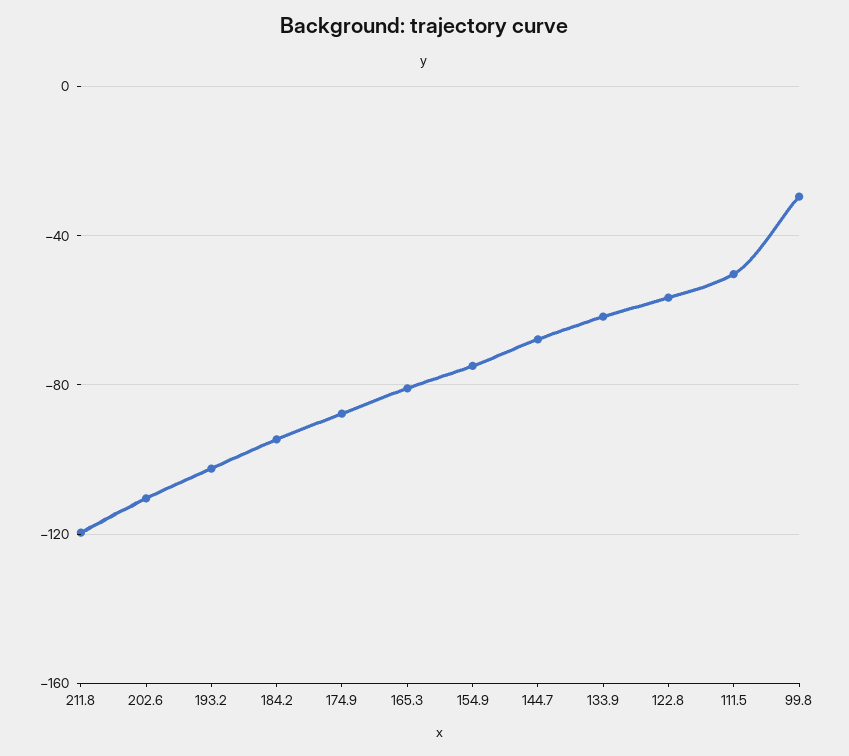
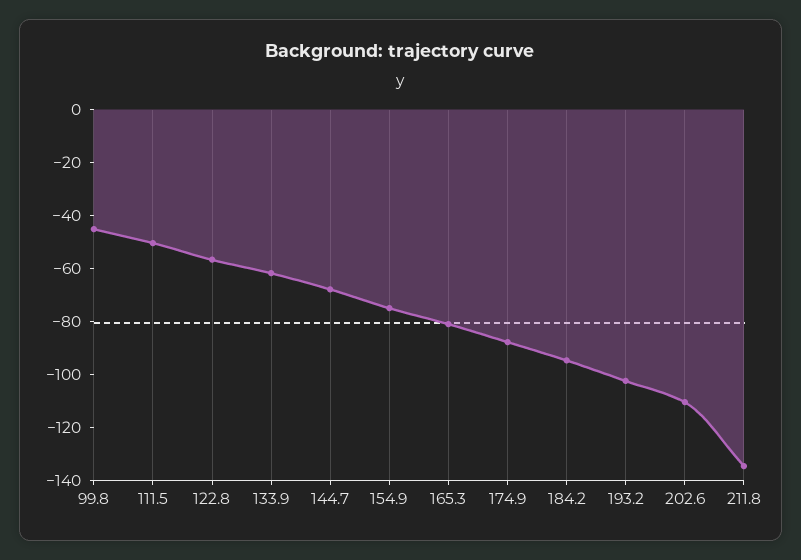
211.8: -120 -> -135
99.8: -30 -> -45

